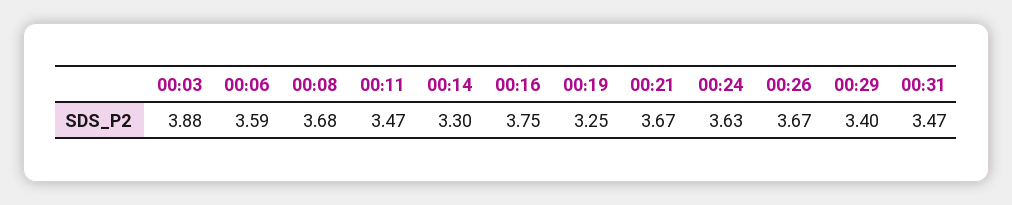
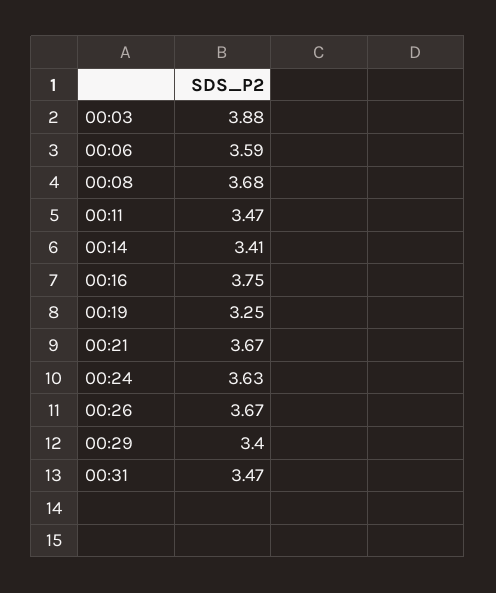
00:14: 3.3 -> 3.41

